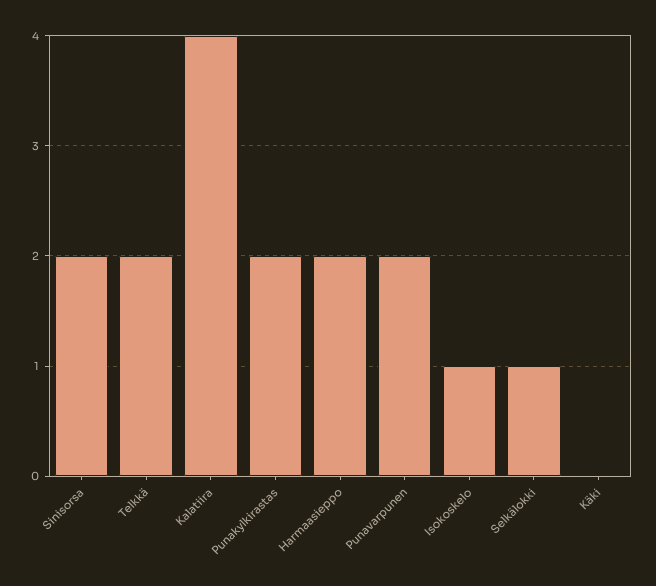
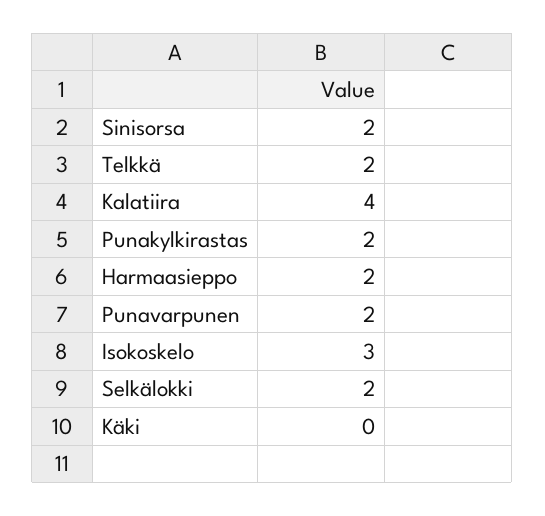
Isokoskelo: 1 -> 3
Selkälokki: 1 -> 2

